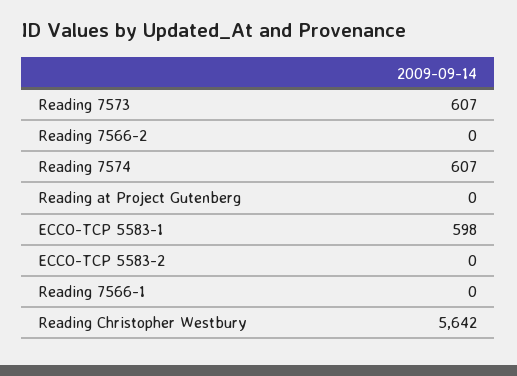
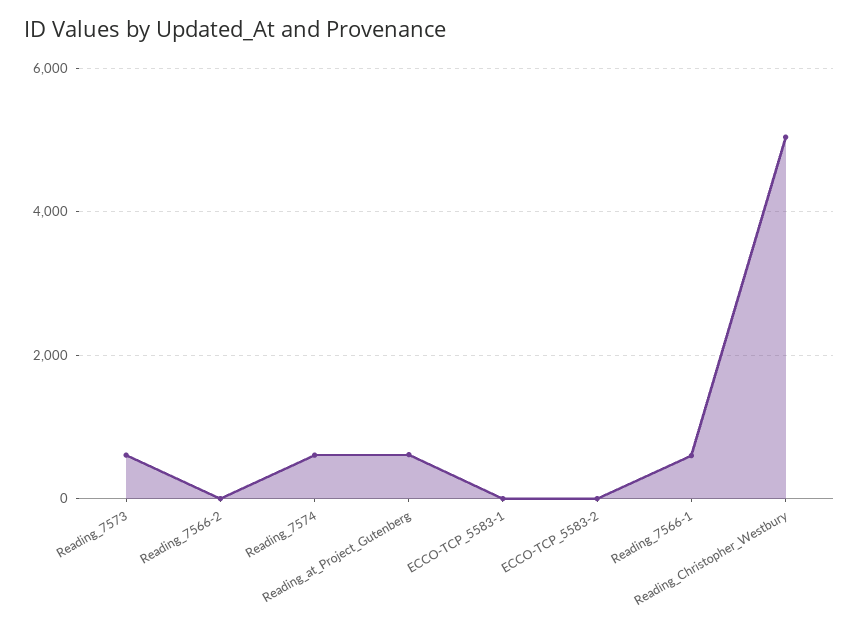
Reading at Project Gutenberg: 0 -> 600
ECCO-TCP 5583-1: 598 -> 0
Reading 7566-1: 0 -> 600
Reading Christopher Westbury: 5642 -> 5000

